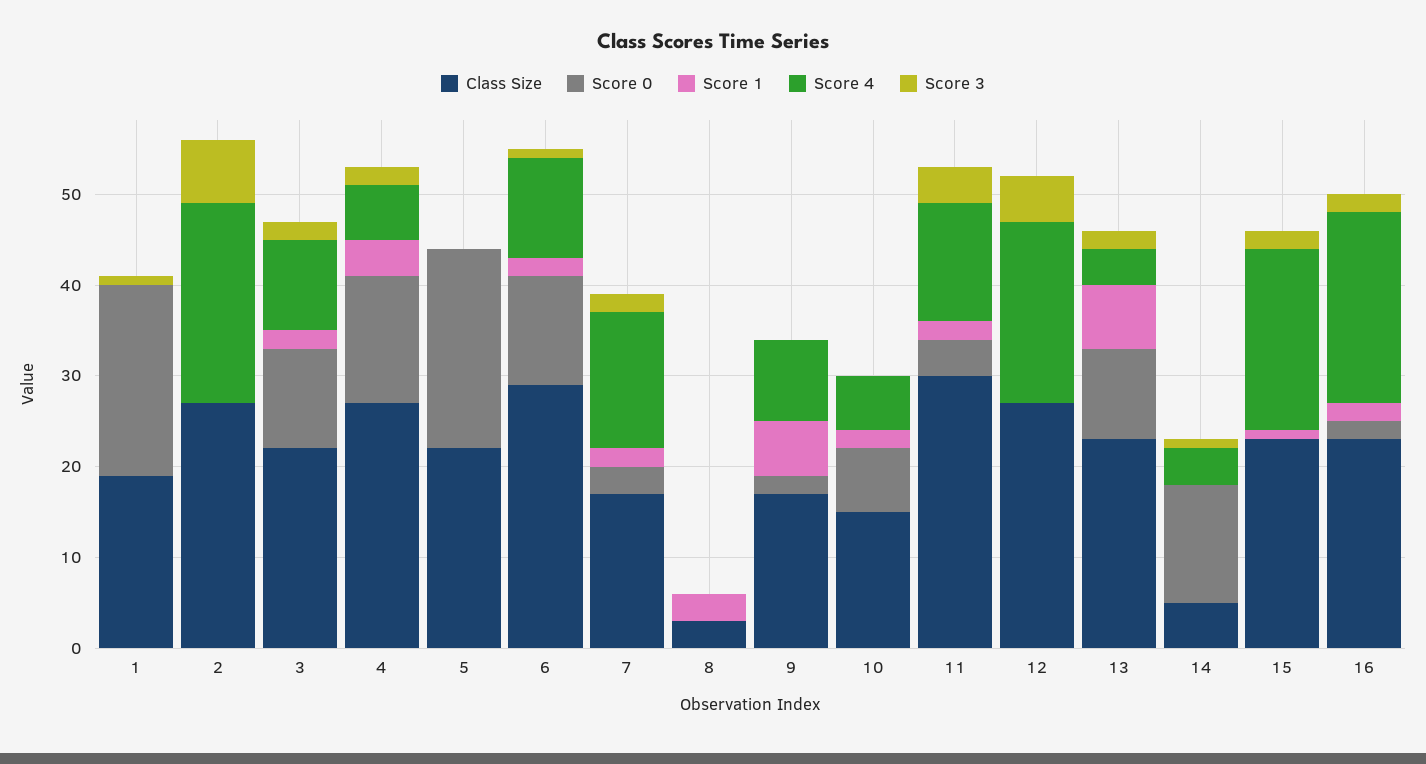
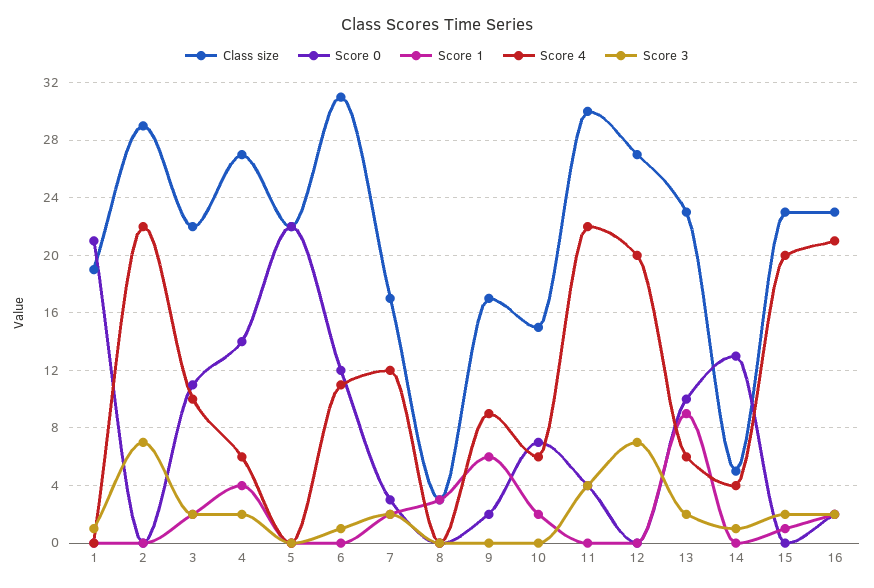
Class Size, 2: 27 -> 29
Class Size, 6: 29 -> 31
Score 1, 6: 2 -> 0
Score 4, 7: 15 -> 12
Score 1, 11: 2 -> 0
Score 4, 11: 13 -> 22
Score 3, 12: 5 -> 7
Score 1, 13: 7 -> 9
Score 4, 13: 4 -> 6

